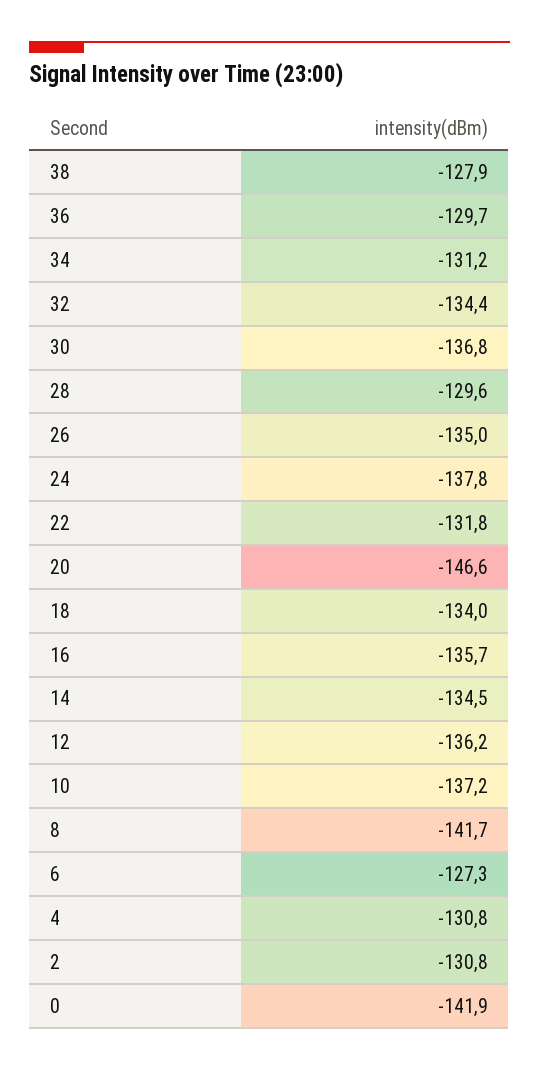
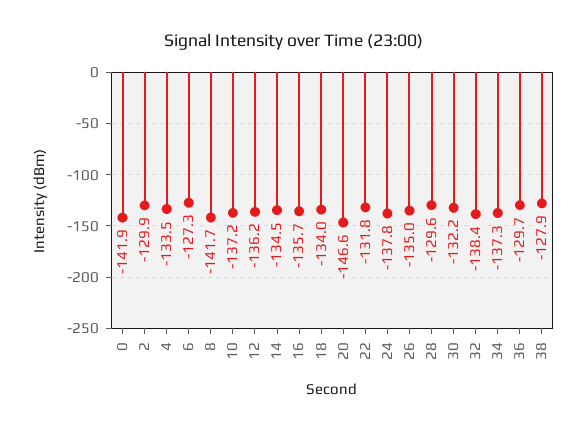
34: -131.2 -> -137.3
32: -134.4 -> -138.4
30: -136.8 -> -132.2
4: -130.8 -> -133.5
2: -130.8 -> -129.9

